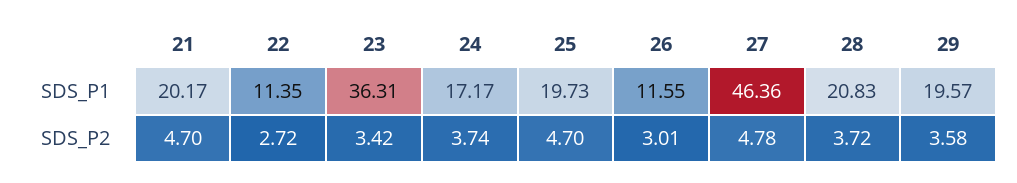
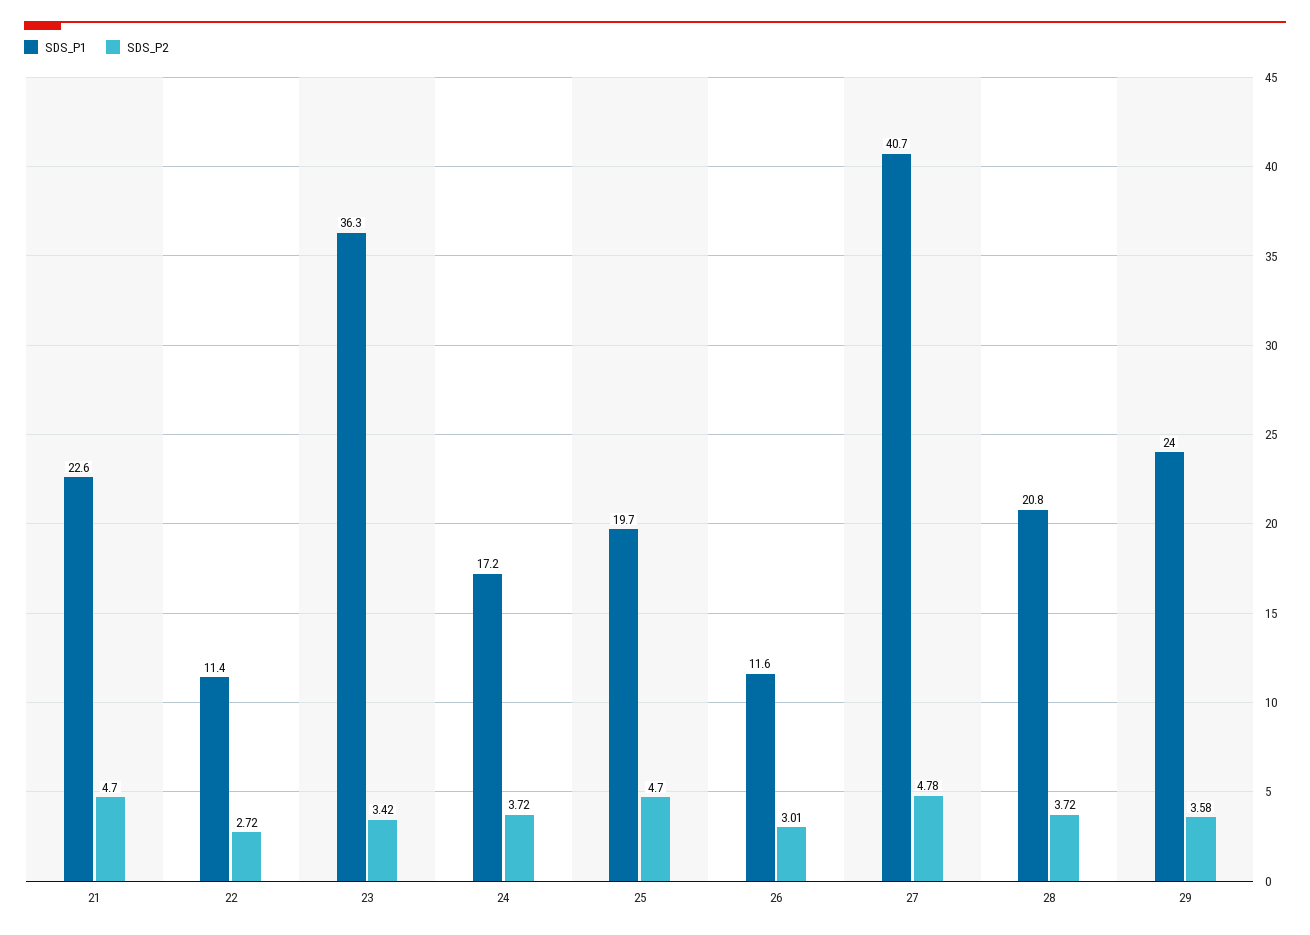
SDS_P1, 21: 20.17 -> 22.6
SDS_P1, 27: 46.36 -> 40.7
SDS_P1, 29: 19.57 -> 24
SDS_P2, 24: 3.74 -> 3.72

